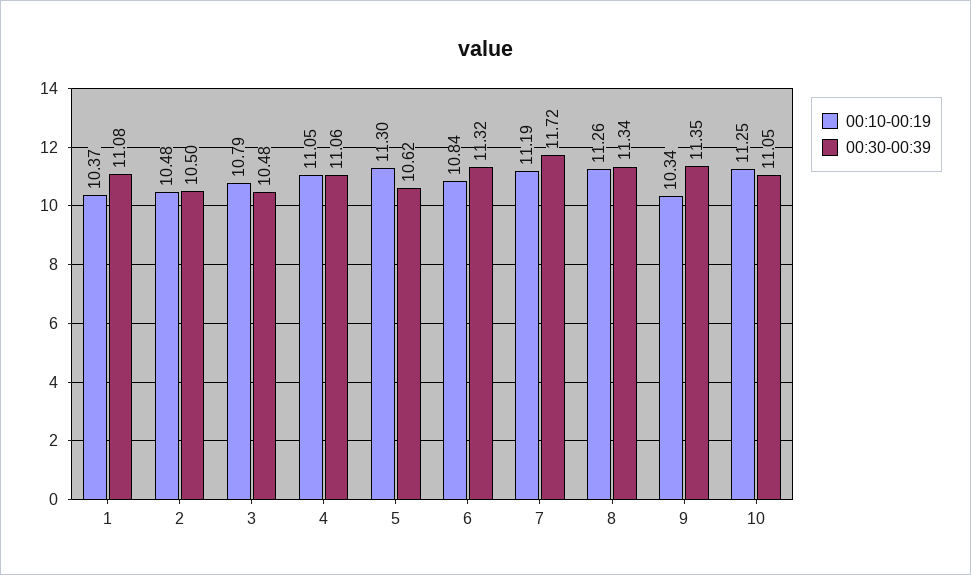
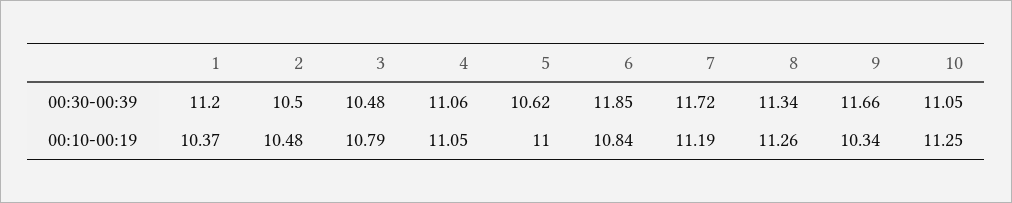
00:30-00:39, 1: 11.08 -> 11.2
00:10-00:19, 5: 11.3 -> 11
00:30-00:39, 6: 11.32 -> 11.85
00:30-00:39, 9: 11.35 -> 11.66

